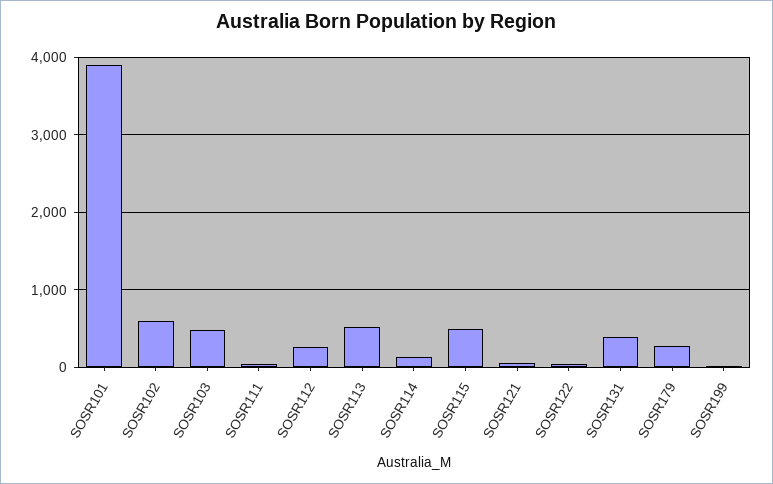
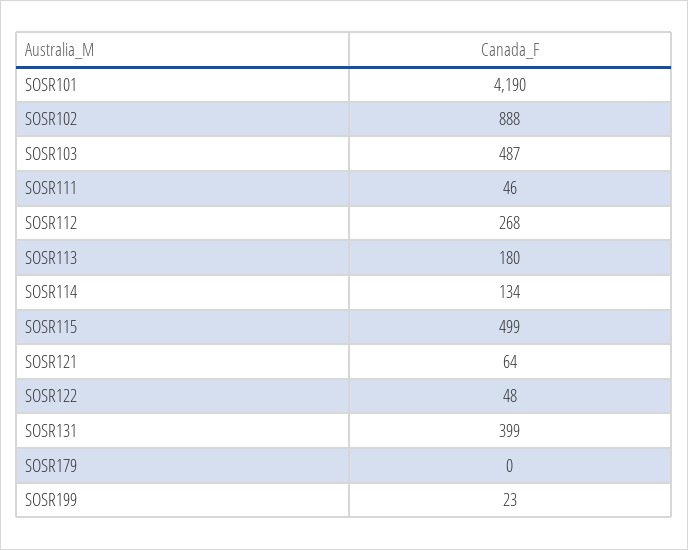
SOSR101: 3900 -> 4190
SOSR102: 600 -> 888
SOSR113: 500 -> 180
SOSR179: 300 -> 0

